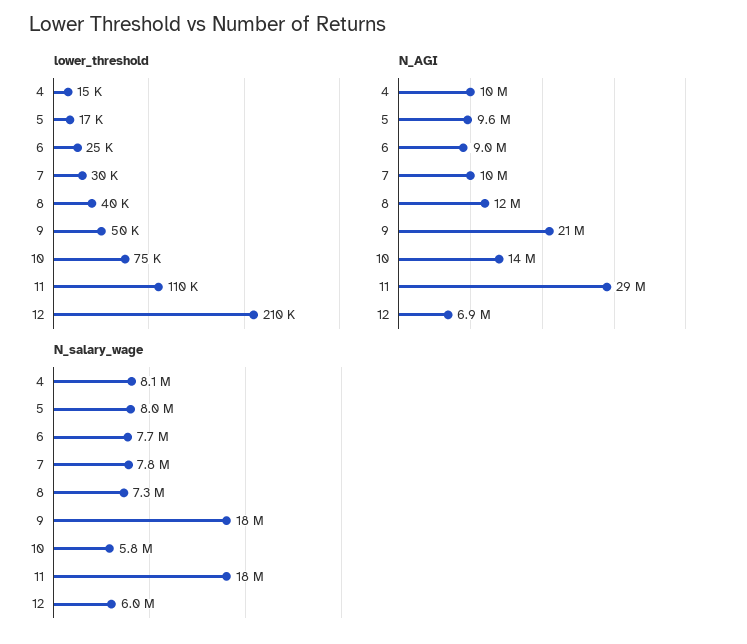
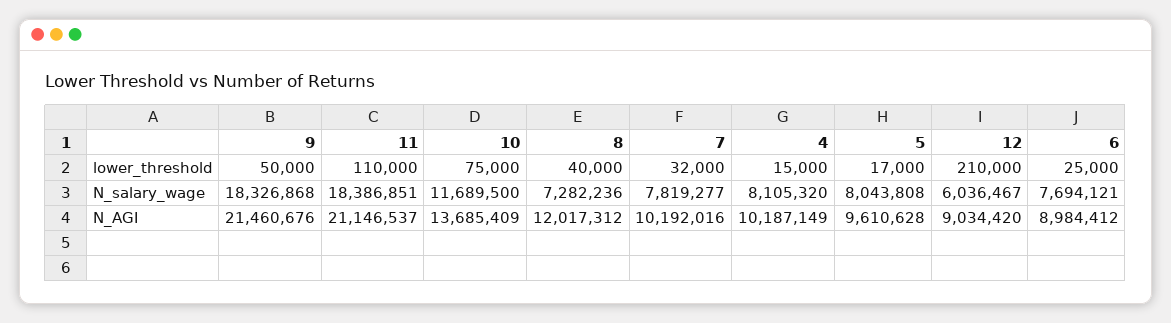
lower_threshold, 7: 30000 -> 32000
N_AGI, 11: 29000000 -> 21146537
N_AGI, 12: 6900000 -> 9034420
N_salary_wage, 10: 5800000 -> 11689500

